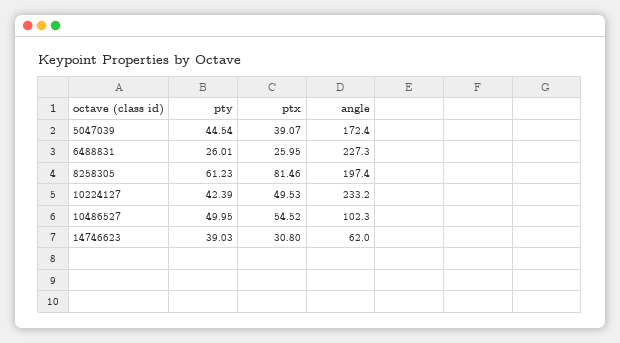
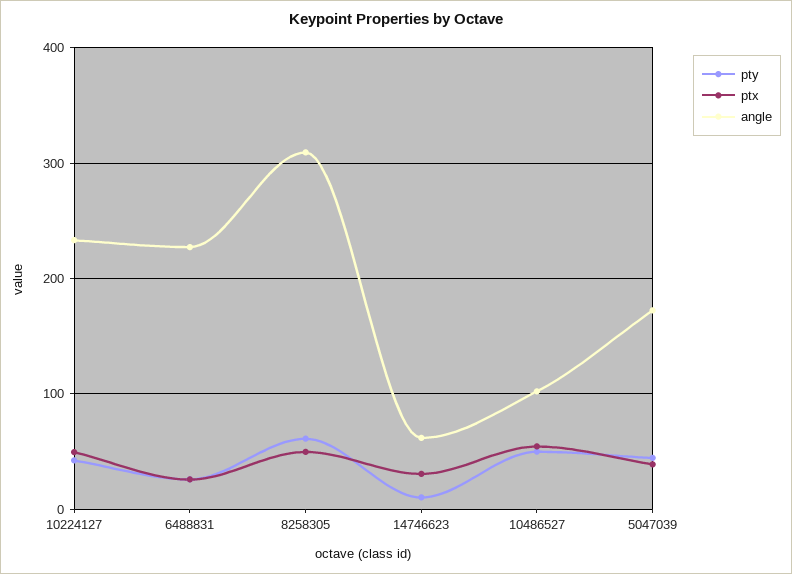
ptx, 8258305: 81.46 -> 50
angle, 8258305: 197.4 -> 310
pty, 14746623: 39.03 -> 10

